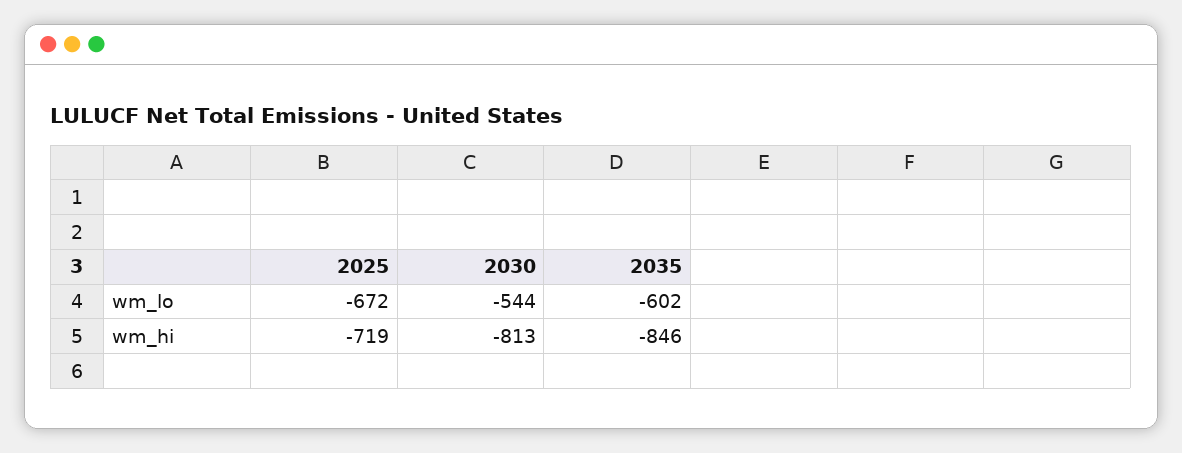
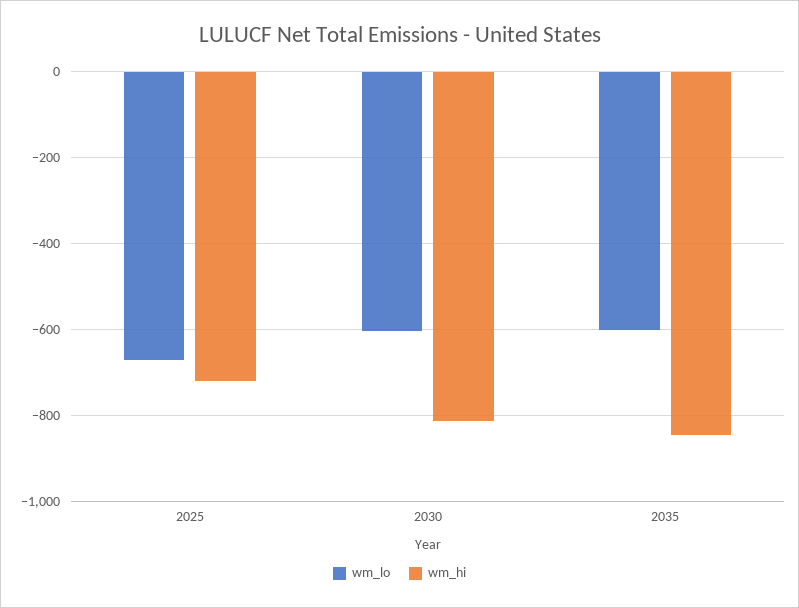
wm_lo, 2030: -544 -> -600

